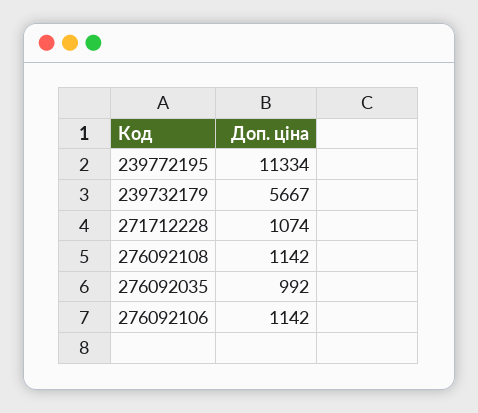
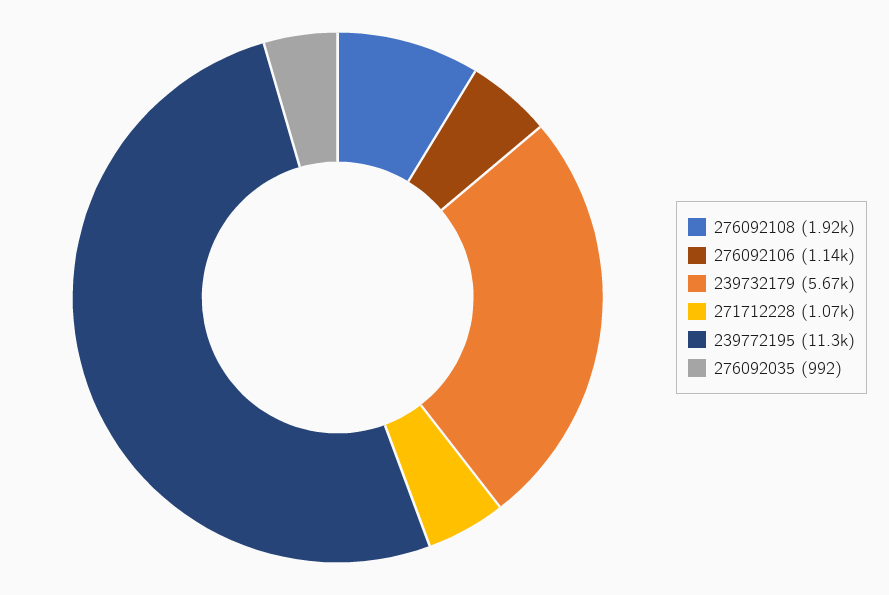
276092108: 1142 -> 1920

